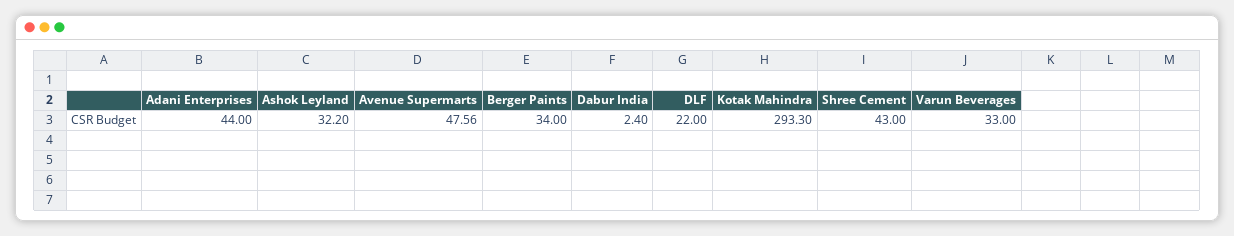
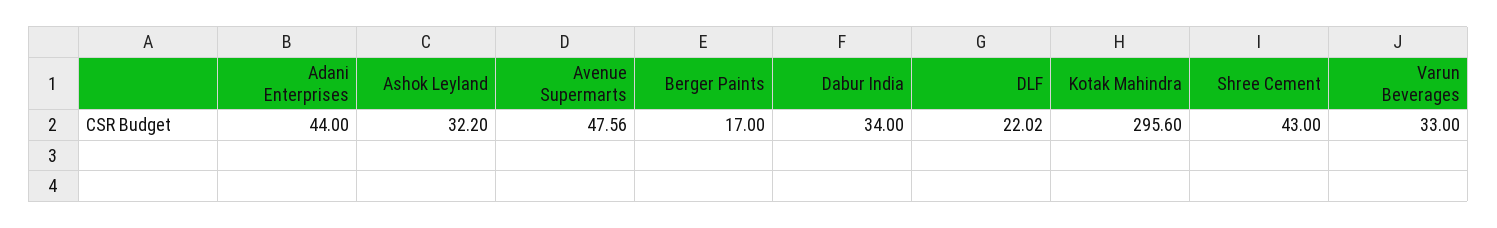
Berger Paints: 34 -> 17
Dabur India: 2.4 -> 34
DLF: 22 -> 22.02
Kotak Mahindra: 293.3 -> 295.6

